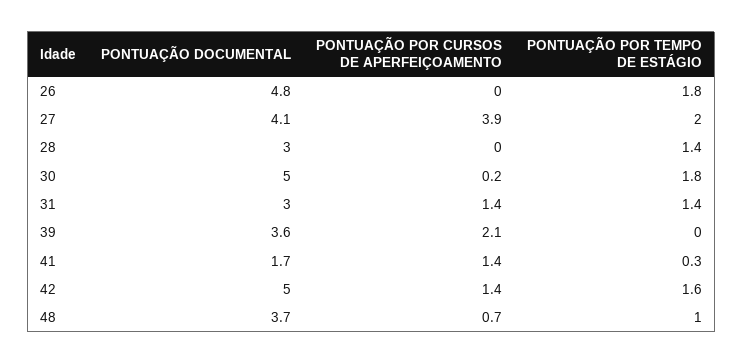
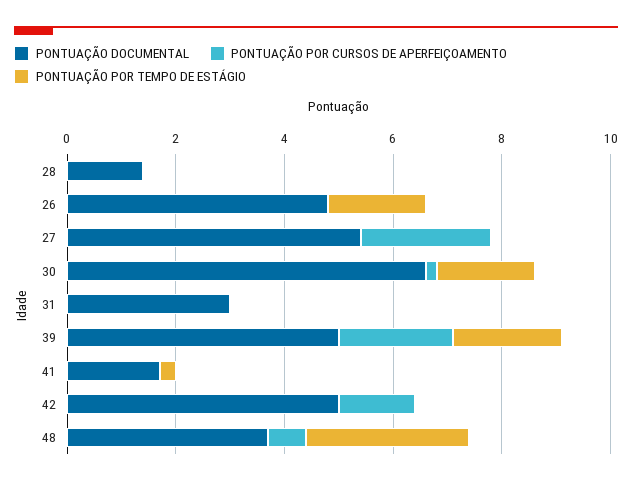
PONTUAÇÃO DOCUMENTAL, 27: 4.1 -> 5.5
PONTUAÇÃO POR CURSOS DE APERFEIÇOAMENTO, 27: 3.9 -> 2.5
PONTUAÇÃO POR TEMPO DE ESTÁGIO, 27: 2 -> 0
PONTUAÇÃO DOCUMENTAL, 28: 3 -> 1.5
PONTUAÇÃO POR TEMPO DE ESTÁGIO, 28: 1.4 -> 0
PONTUAÇÃO DOCUMENTAL, 30: 5 -> 6.5
PONTUAÇÃO POR CURSOS DE APERFEIÇOAMENTO, 31: 1.4 -> 0
PONTUAÇÃO POR TEMPO DE ESTÁGIO, 31: 1.4 -> 0
PONTUAÇÃO DOCUMENTAL, 39: 3.6 -> 5
PONTUAÇÃO POR TEMPO DE ESTÁGIO, 39: 0 -> 2
PONTUAÇÃO POR CURSOS DE APERFEIÇOAMENTO, 41: 1.4 -> 0
PONTUAÇÃO POR TEMPO DE ESTÁGIO, 42: 1.6 -> 0
PONTUAÇÃO POR TEMPO DE ESTÁGIO, 48: 1 -> 3

